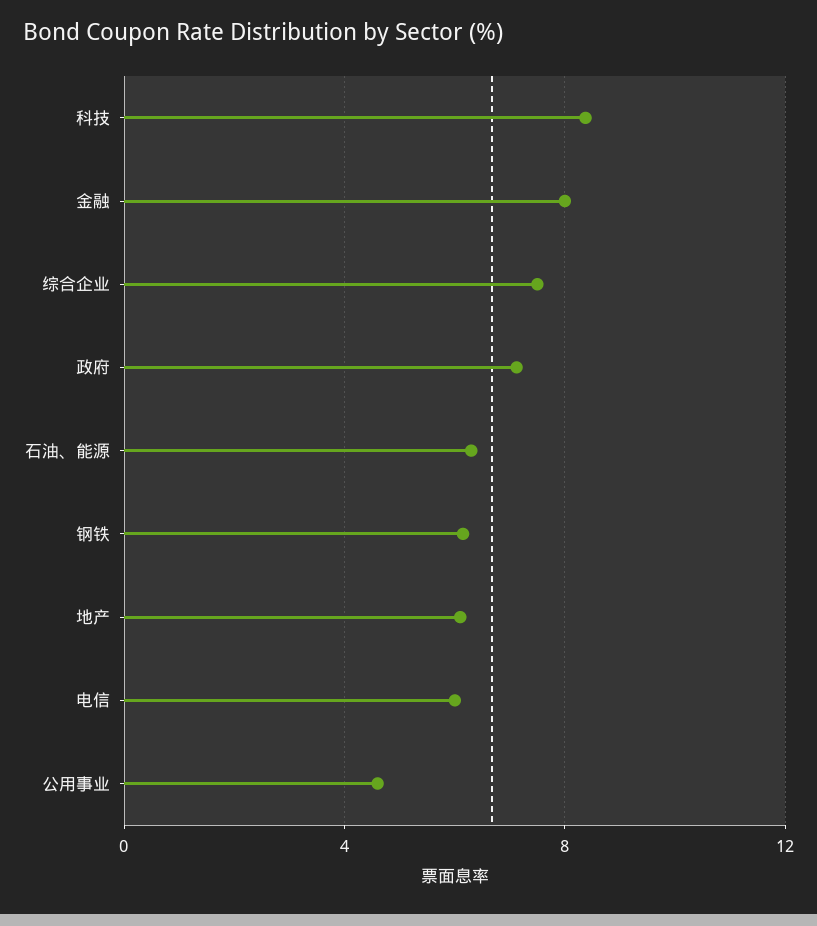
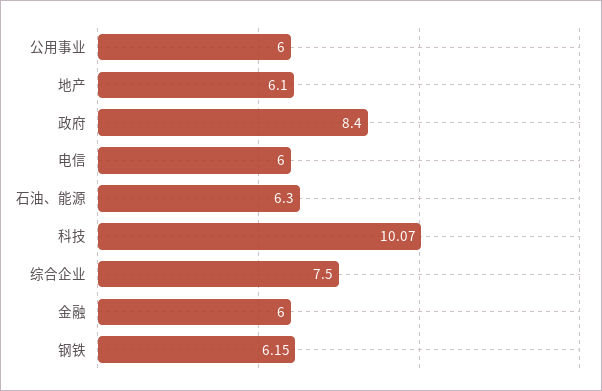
科技: 8.5 -> 10.07
金融: 8 -> 6
政府: 7 -> 8.4
公用事业: 4.5 -> 6

